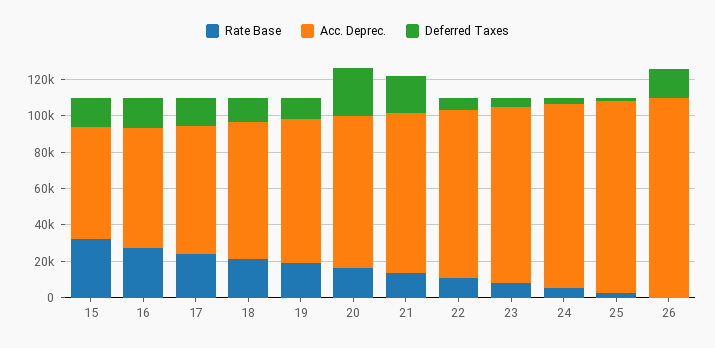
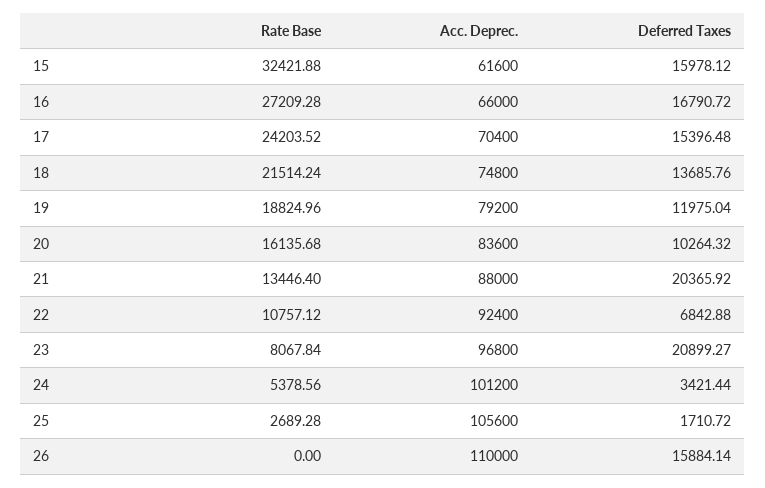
Deferred Taxes, 20: 25000 -> 10264.32
Deferred Taxes, 23: 5000 -> 20899.27

